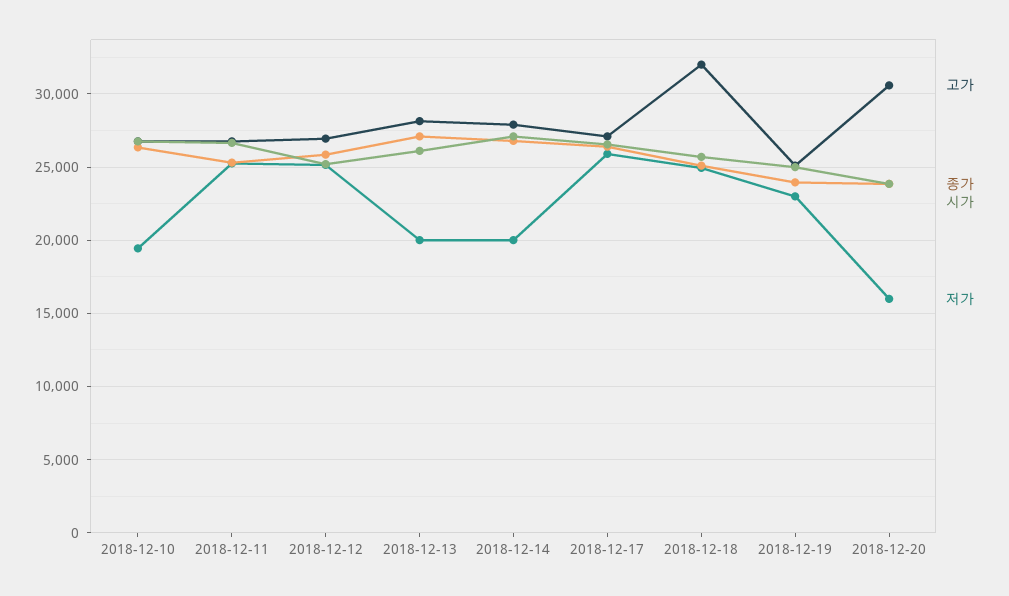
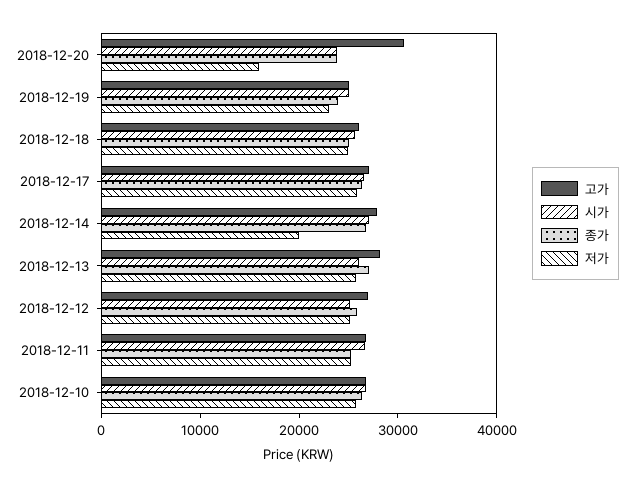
저가, 2018-12-10: 19500 -> 26000
저가, 2018-12-13: 20000 -> 26000
고가, 2018-12-18: 32000 -> 26000

